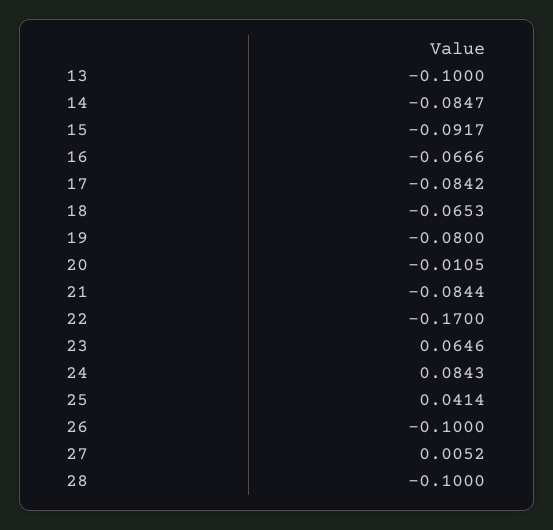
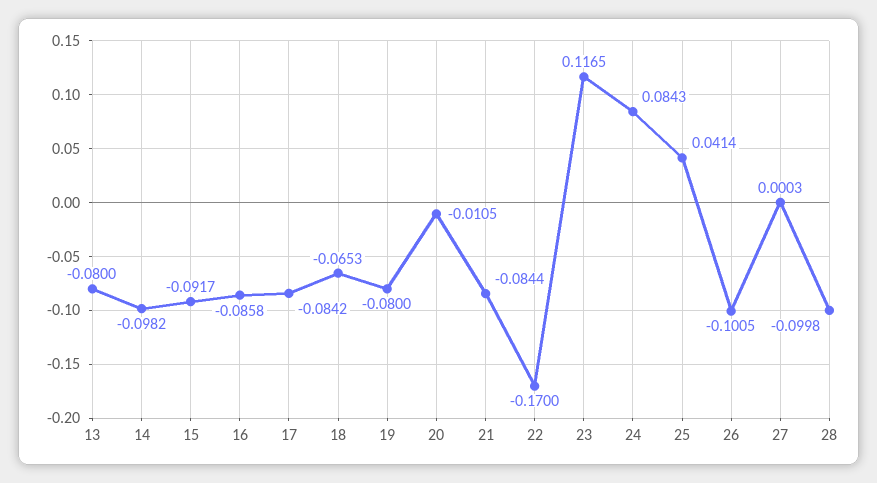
13: -0.1 -> -0.08
14: -0.0847 -> -0.0982
16: -0.0666 -> -0.0858
23: 0.0646 -> 0.1165
26: -0.1 -> -0.1005
27: 0.0052 -> 0.0003
28: -0.1 -> -0.0998

